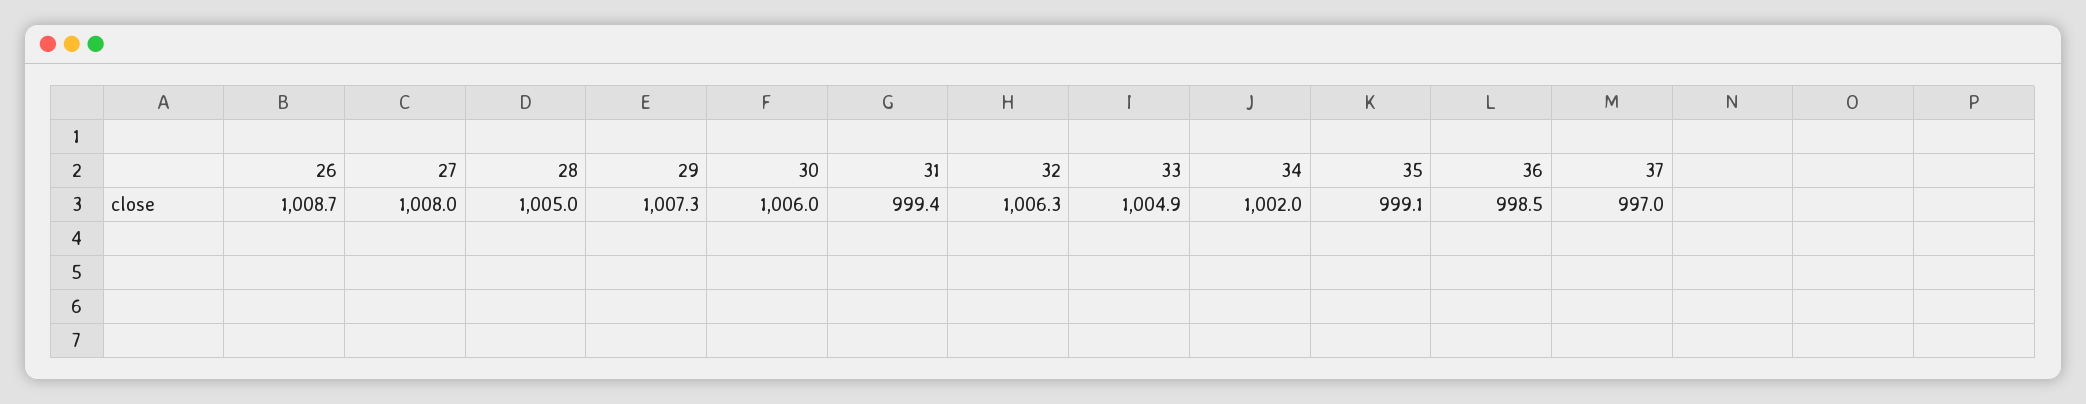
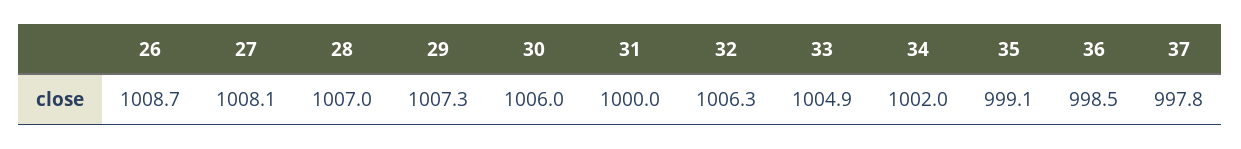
27: 1008 -> 1008.1
28: 1005 -> 1007
31: 999.4 -> 1000
37: 997 -> 997.8

